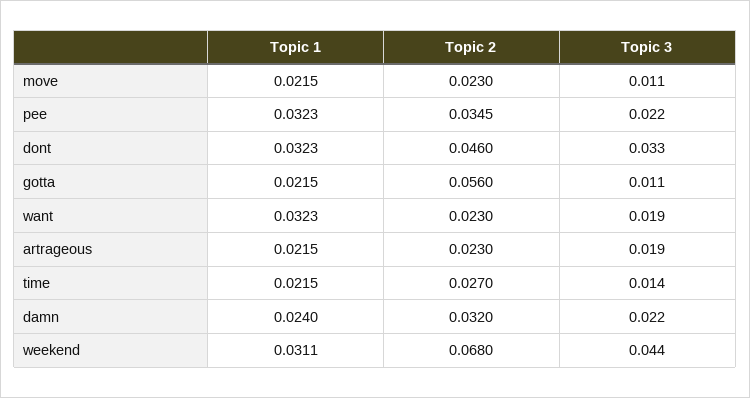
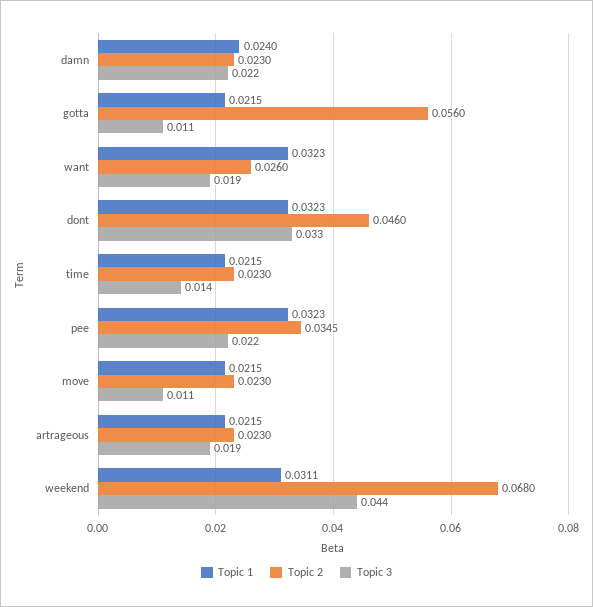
Topic 2, want: 0.023 -> 0.026
Topic 2, time: 0.027 -> 0.023
Topic 2, damn: 0.032 -> 0.023

